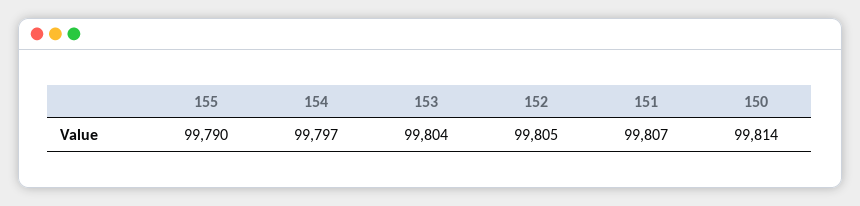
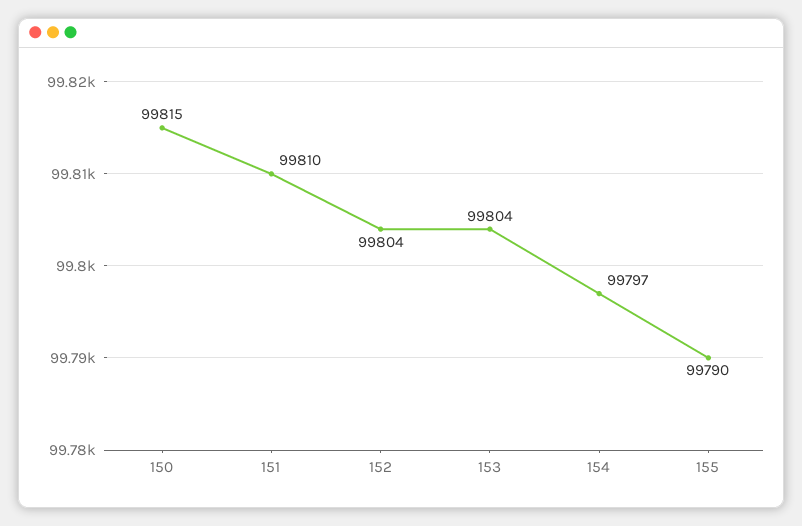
152: 99805 -> 99804
151: 99807 -> 99810
150: 99814 -> 99815

